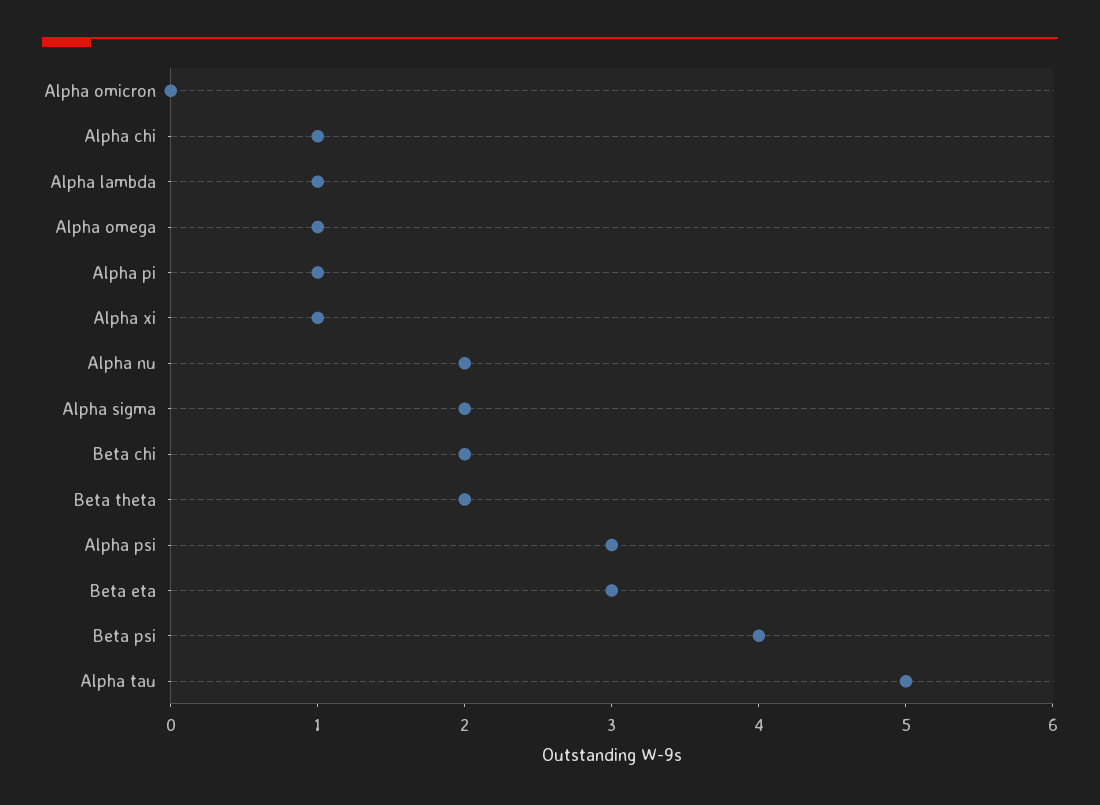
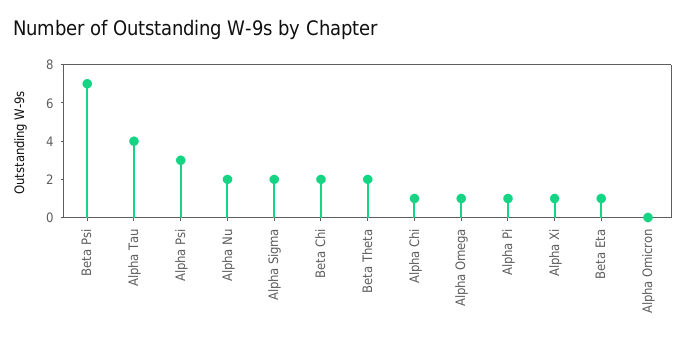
Alpha lambda: 1 -> none
Beta eta: 3 -> 1
Beta psi: 4 -> 7
Alpha tau: 5 -> 4

